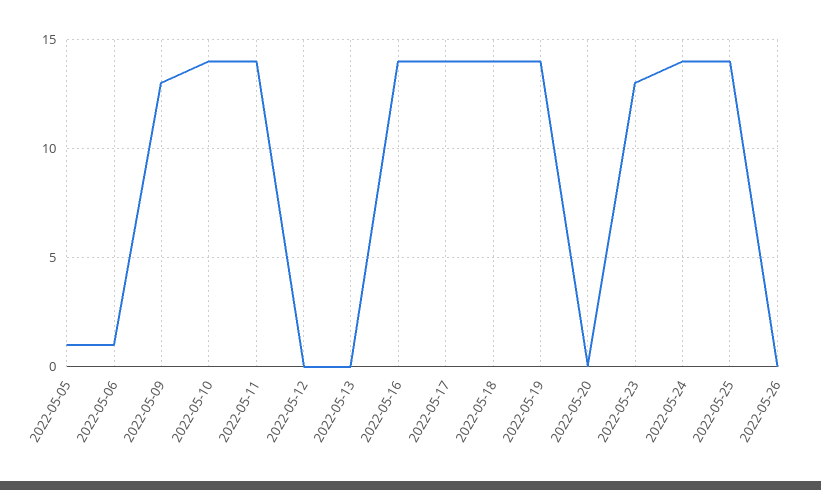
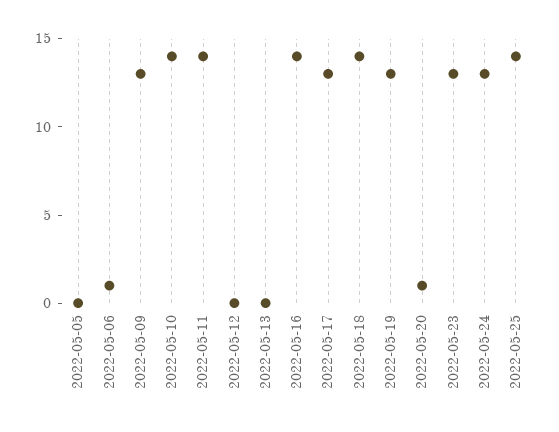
2022-05-05: 1 -> 0
2022-05-17: 14 -> 13
2022-05-19: 14 -> 13
2022-05-20: 0 -> 1
2022-05-24: 14 -> 13
2022-05-26: 0 -> none

